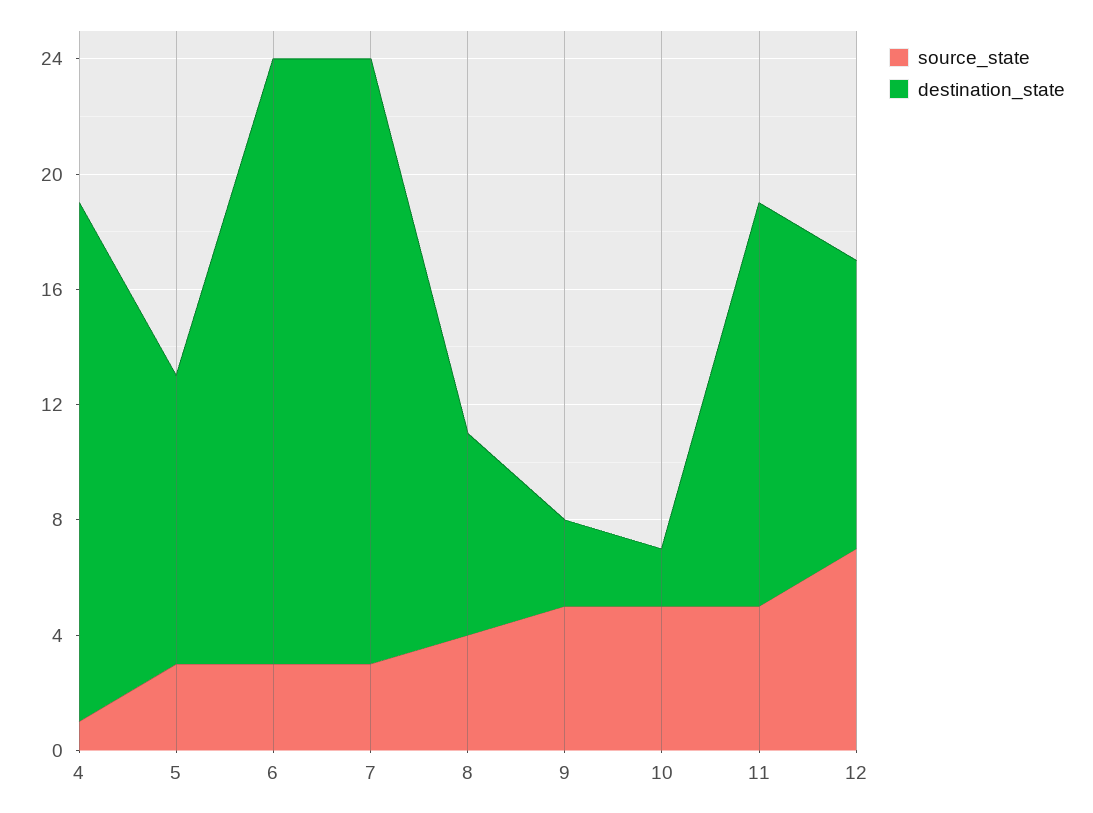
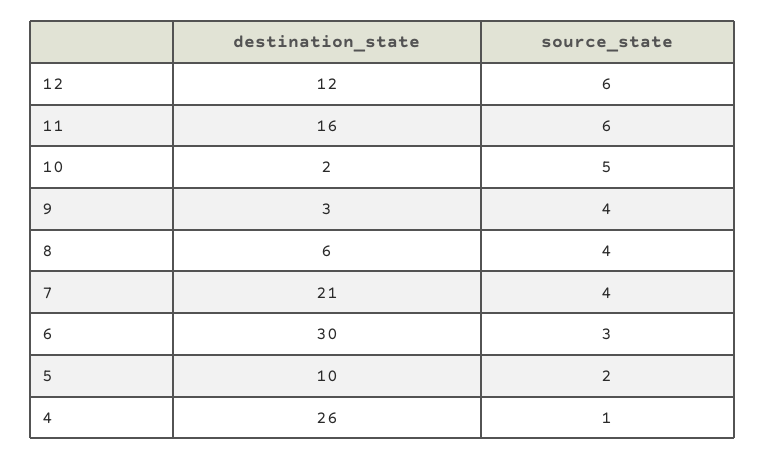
destination_state, 4: 18 -> 26
source_state, 5: 3 -> 2
destination_state, 6: 21 -> 30
source_state, 7: 3 -> 4
destination_state, 8: 7 -> 6
source_state, 9: 5 -> 4
source_state, 11: 5 -> 6
destination_state, 11: 14 -> 16
source_state, 12: 7 -> 6
destination_state, 12: 10 -> 12

